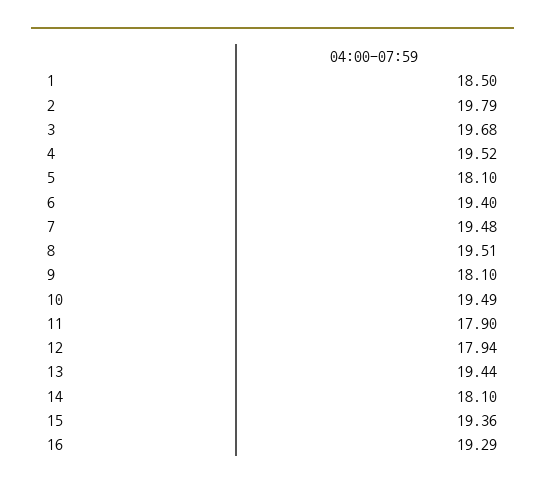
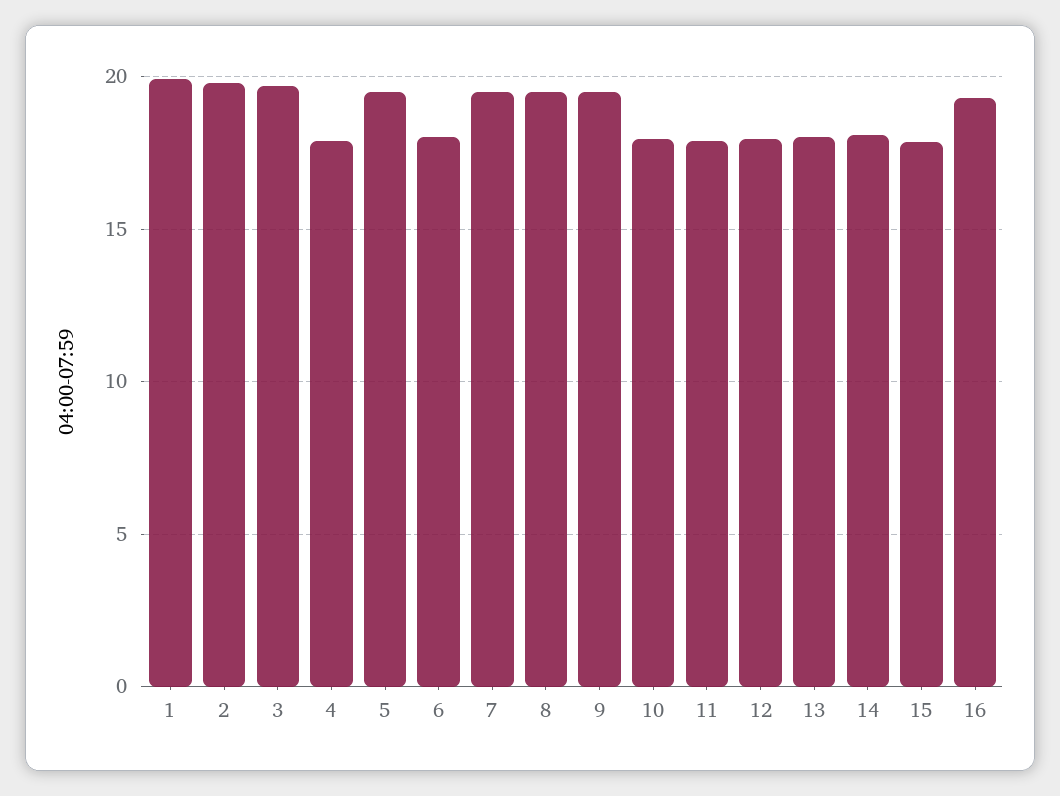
1: 18.5 -> 20
4: 19.52 -> 18
5: 18.1 -> 19.5
6: 19.4 -> 18
9: 18.1 -> 19.5
10: 19.49 -> 18
13: 19.44 -> 18
15: 19.36 -> 18

